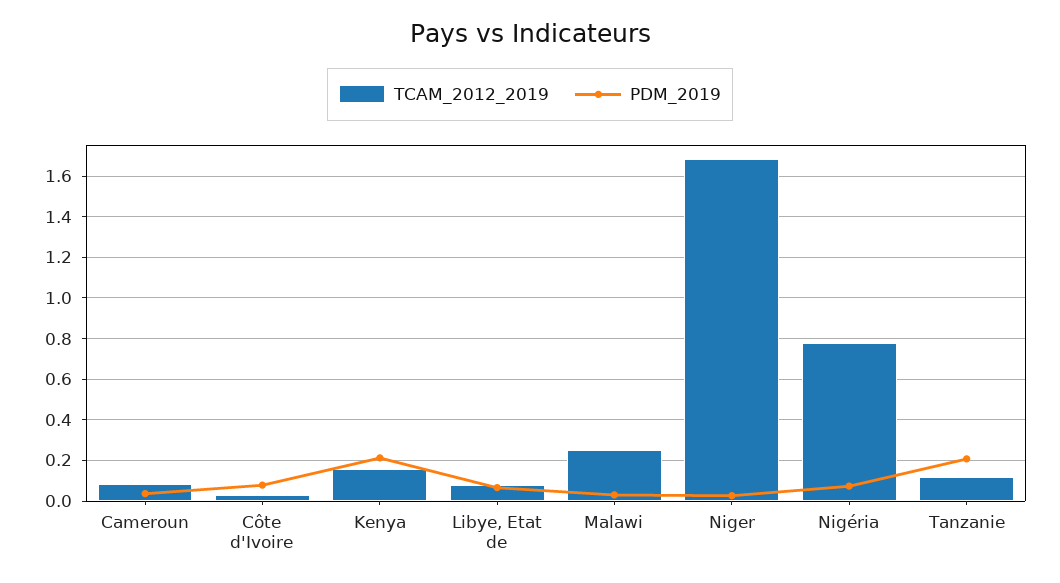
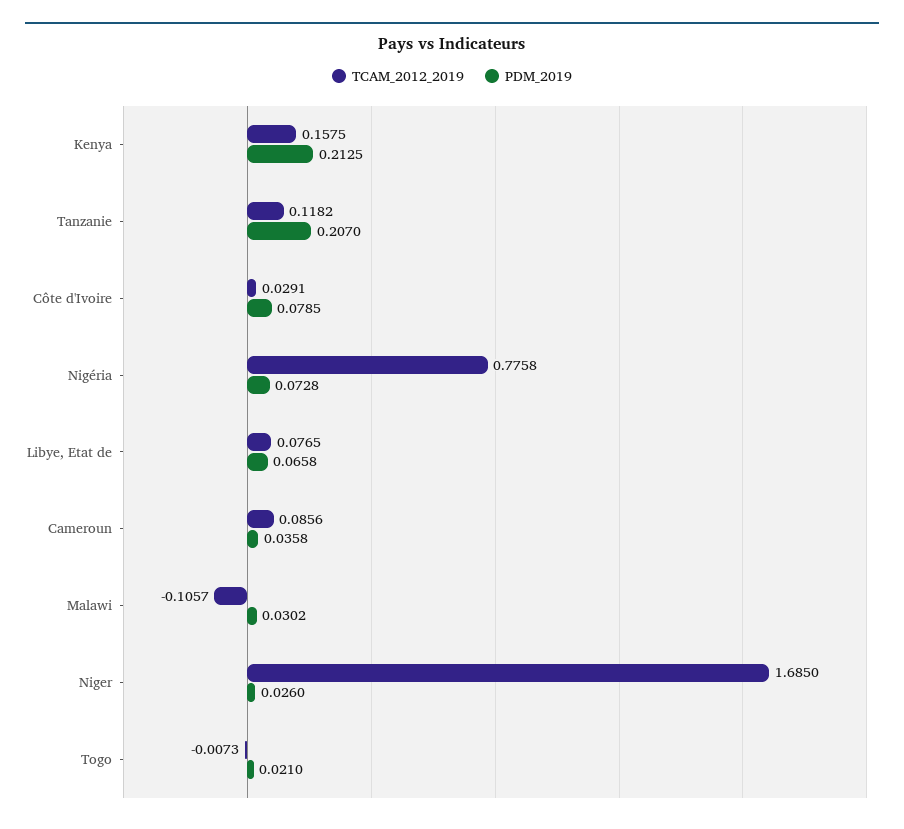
TCAM_2012_2019, Malawi: 0.25 -> -0.1057
TCAM_2012_2019, Togo: none -> -0.0073
PDM_2019, Togo: none -> 0.021

